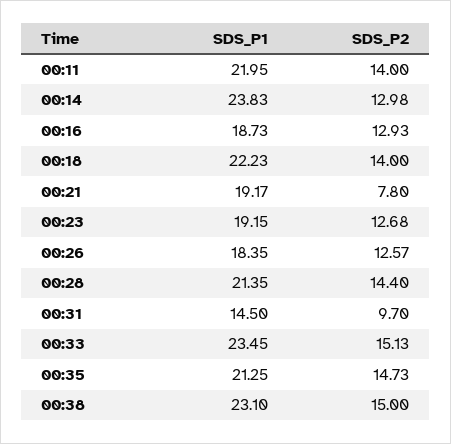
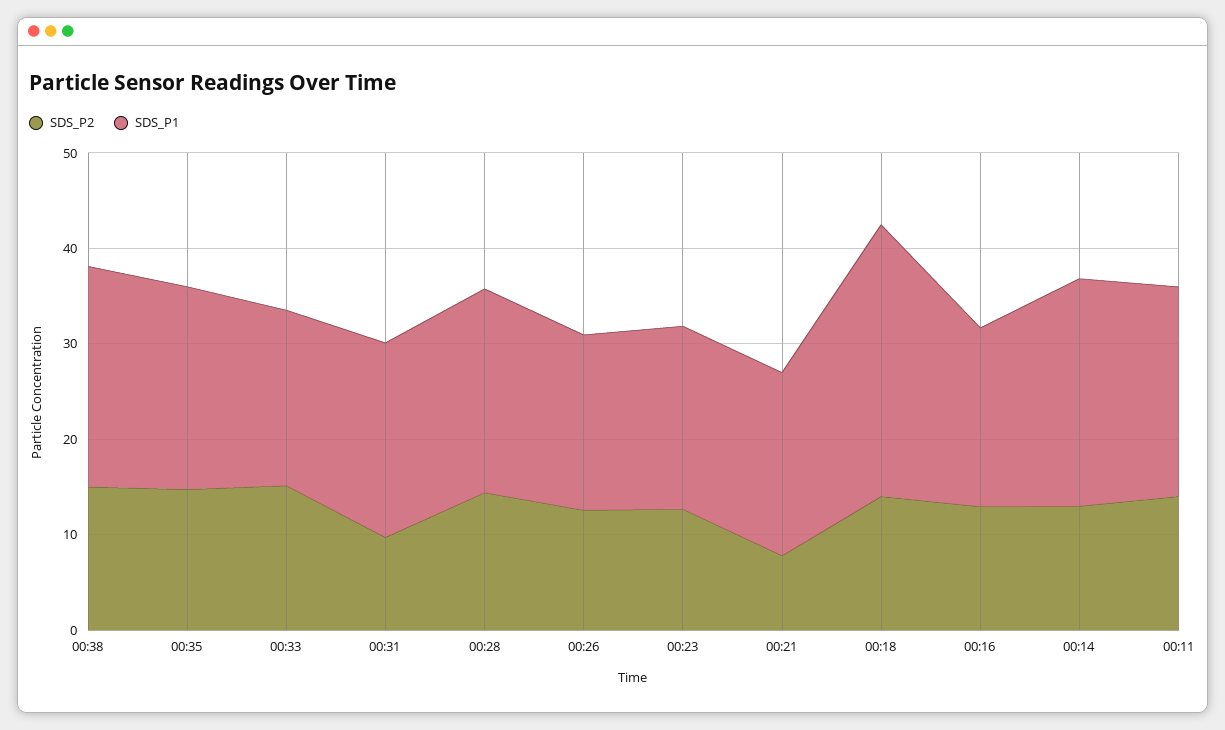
SDS_P1, 00:18: 22.23 -> 28
SDS_P1, 00:31: 14.5 -> 20
SDS_P1, 00:33: 23.45 -> 18

